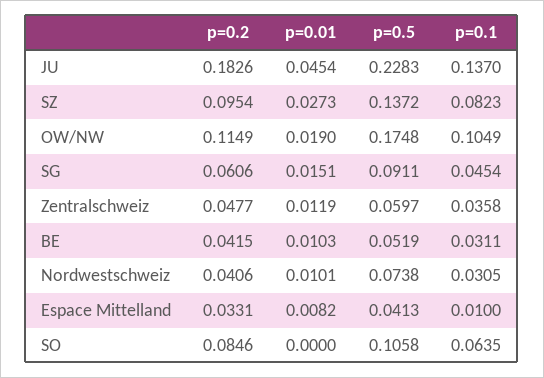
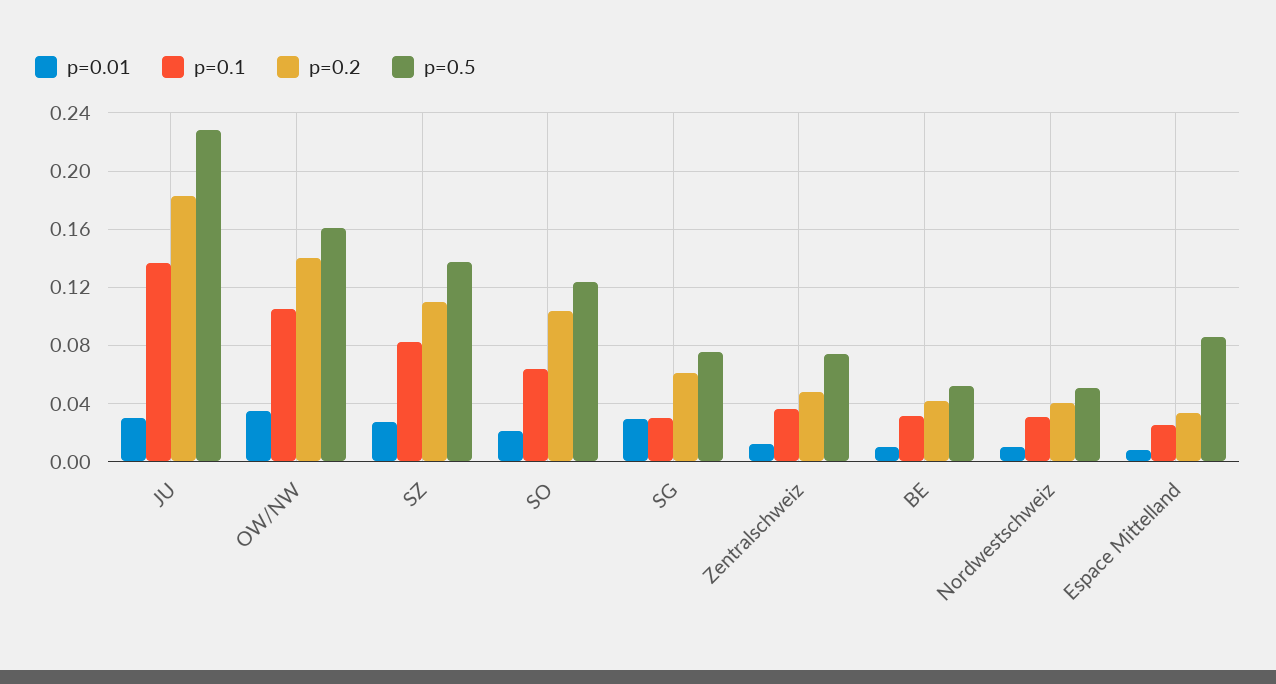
p=0.01, JU: 0.0454 -> 0.03
p=0.2, SZ: 0.0954 -> 0.11
p=0.2, OW/NW: 0.1149 -> 0.14
p=0.01, OW/NW: 0.019 -> 0.035
p=0.5, OW/NW: 0.1748 -> 0.16
p=0.01, SG: 0.0151 -> 0.03
p=0.5, SG: 0.0911 -> 0.075
p=0.1, SG: 0.0454 -> 0.03
p=0.5, Zentralschweiz: 0.0597 -> 0.075
p=0.5, Nordwestschweiz: 0.0738 -> 0.05
p=0.5, Espace Mittelland: 0.0413 -> 0.085
p=0.1, Espace Mittelland: 0.01 -> 0.025
p=0.2, SO: 0.0846 -> 0.105
p=0.01, SO: 0 -> 0.02
p=0.5, SO: 0.1058 -> 0.125

